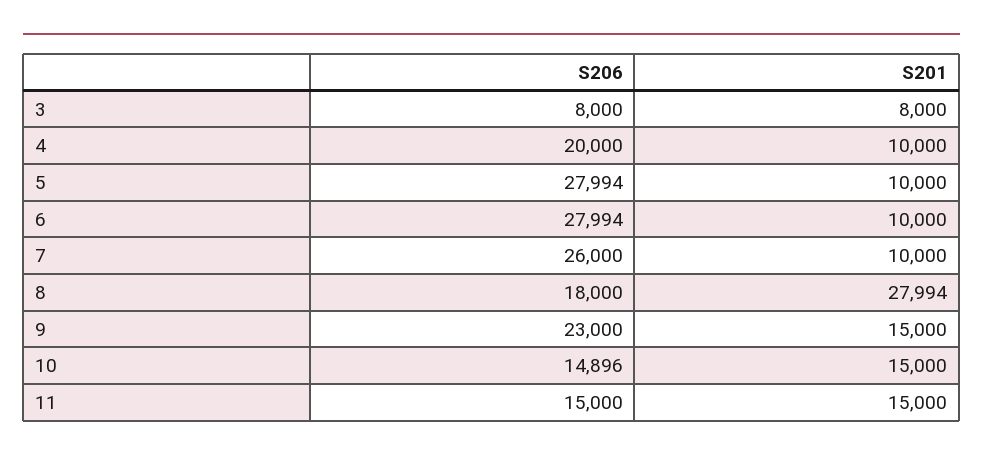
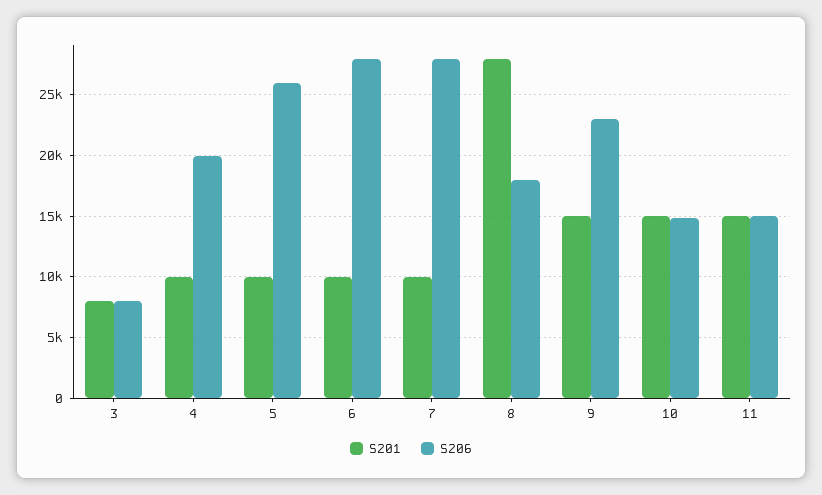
S206, 5: 27994 -> 26000
S206, 7: 26000 -> 28000

